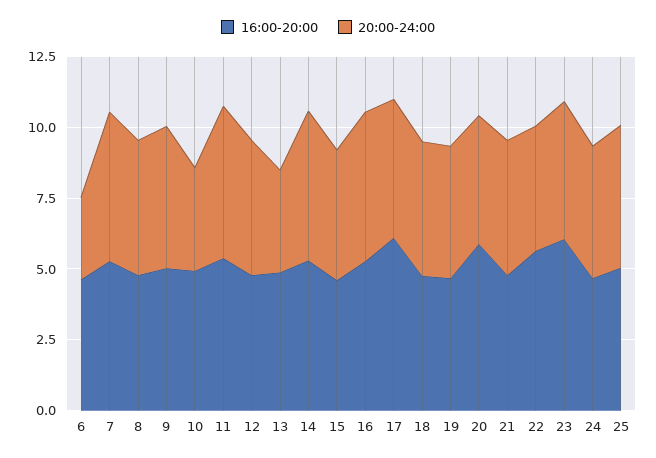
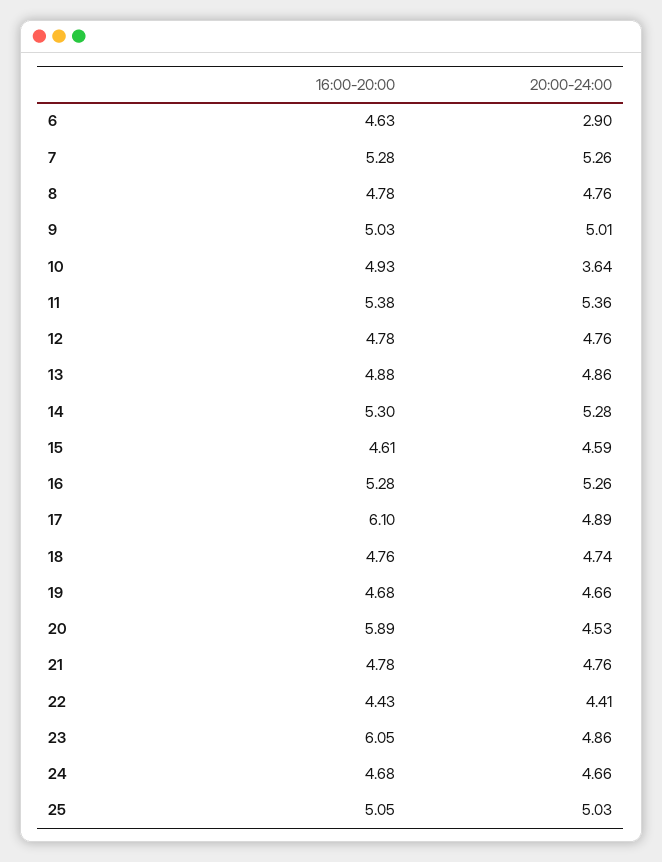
20:00-24:00, 13: 3.5 -> 4.86
16:00-20:00, 22: 5.5 -> 4.43

